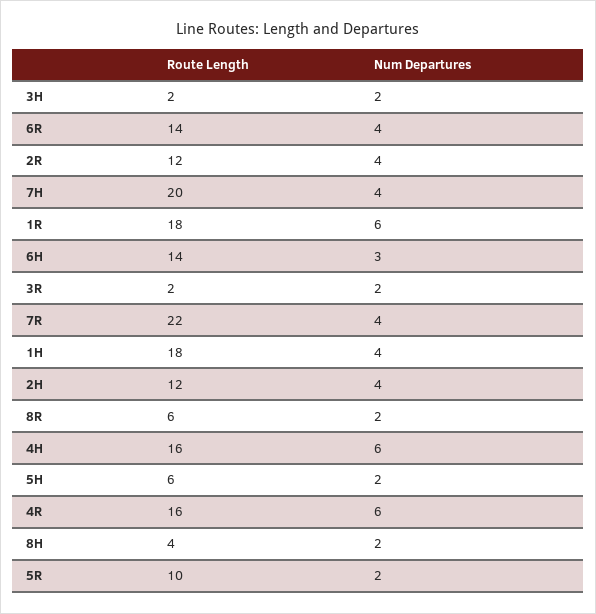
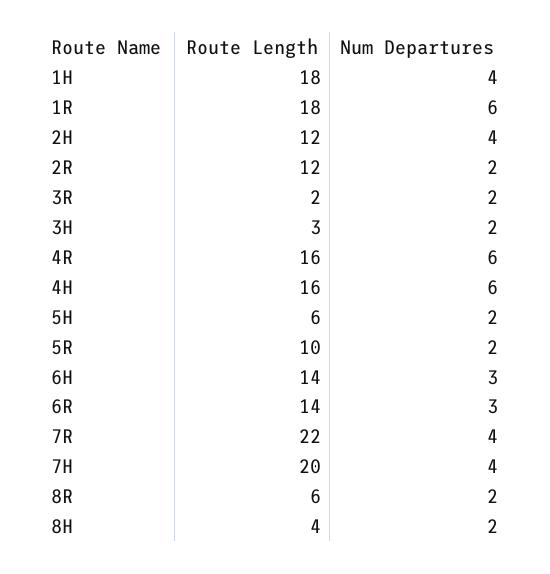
Route Length, 3H: 2 -> 3
Num Departures, 6R: 4 -> 3
Num Departures, 2R: 4 -> 2

